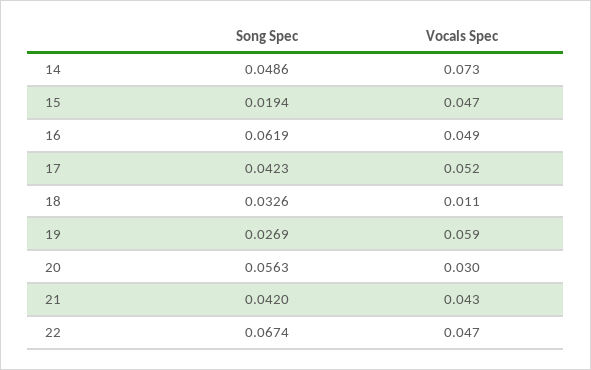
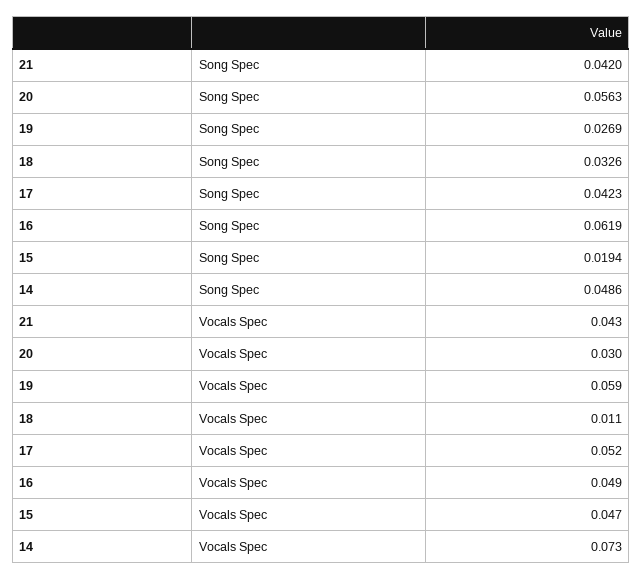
Song Spec, 22: 0.0674 -> none
Vocals Spec, 22: 0.047 -> none

